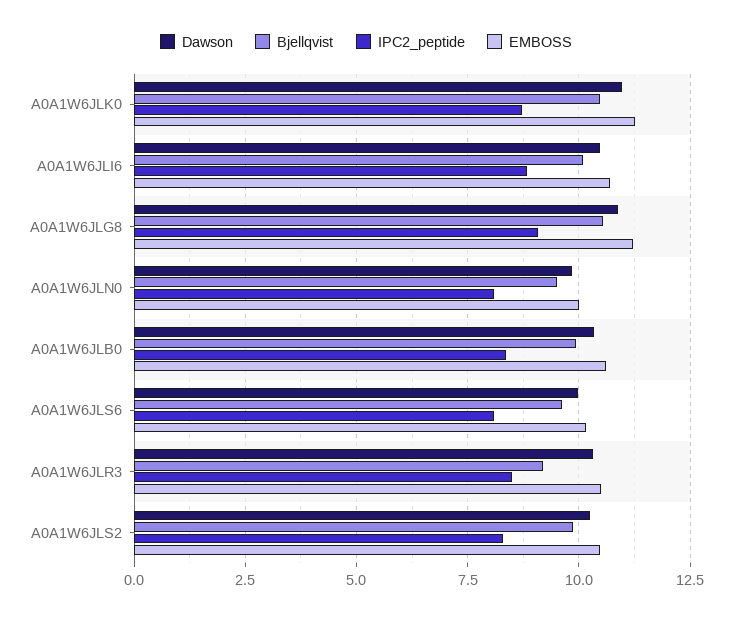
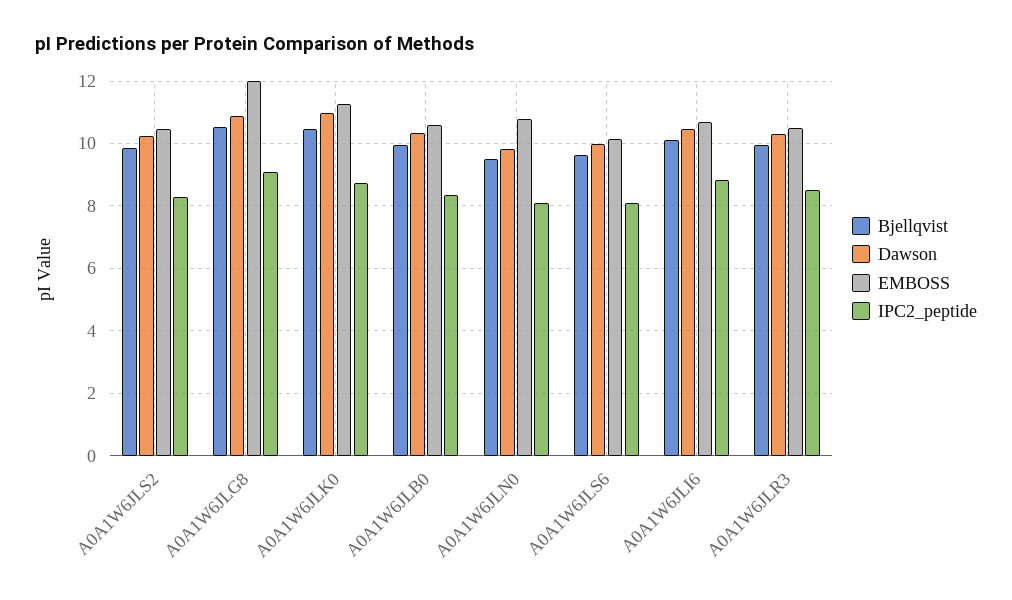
EMBOSS, A0A1W6JLG8: 11.25 -> 12
EMBOSS, A0A1W6JLN0: 10 -> 10.8
Bjellqvist, A0A1W6JLR3: 9.25 -> 10

